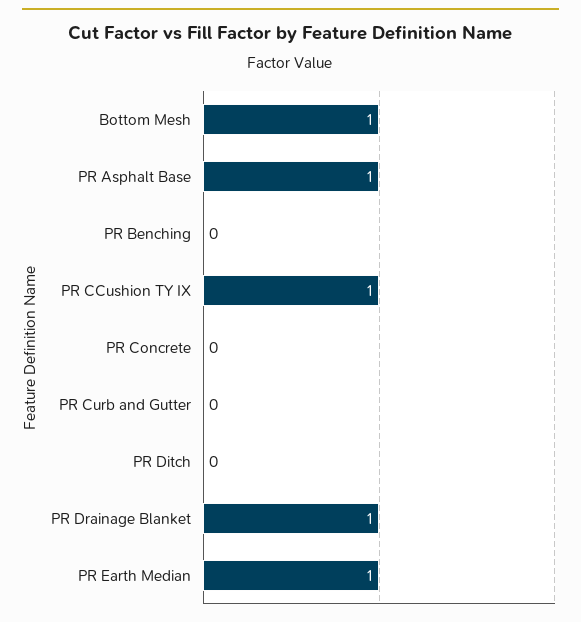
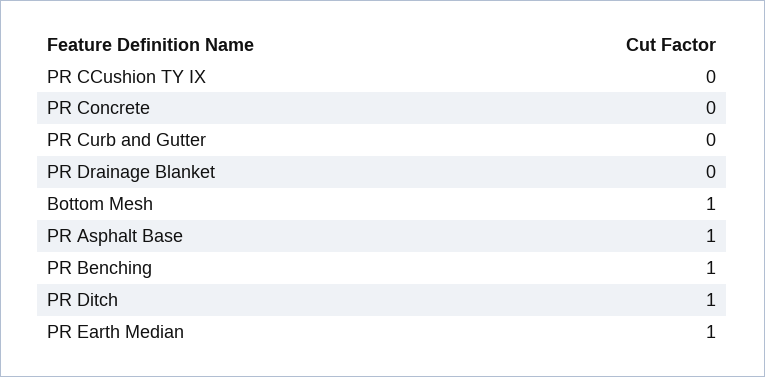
PR Benching: 0 -> 1
PR CCushion TY IX: 1 -> 0
PR Ditch: 0 -> 1
PR Drainage Blanket: 1 -> 0

